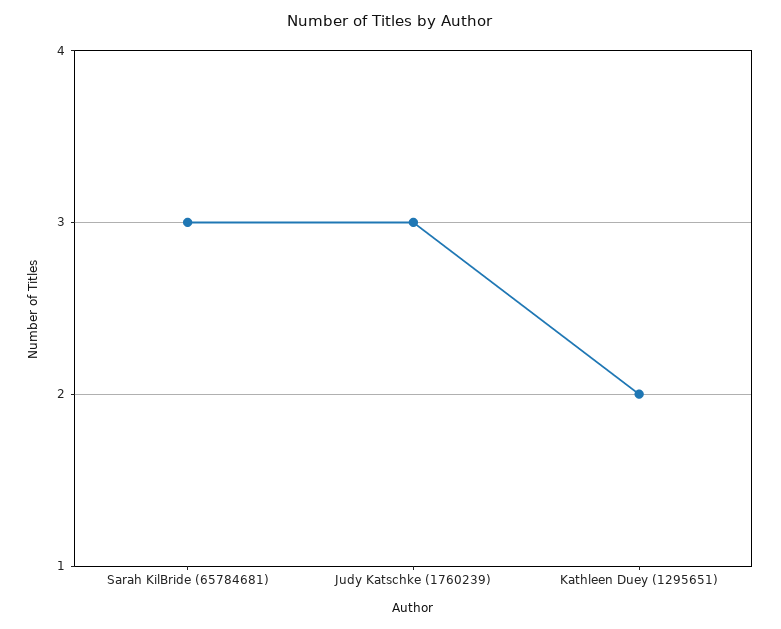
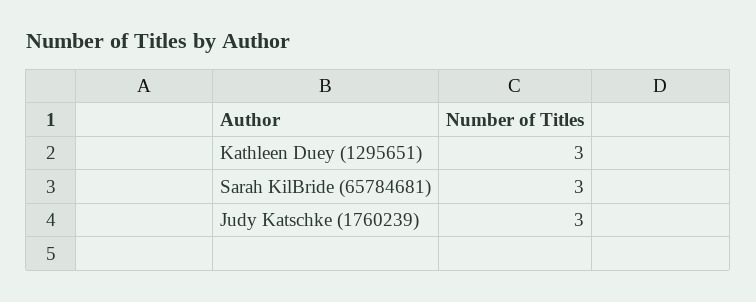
Kathleen Duey (1295651): 2 -> 3

